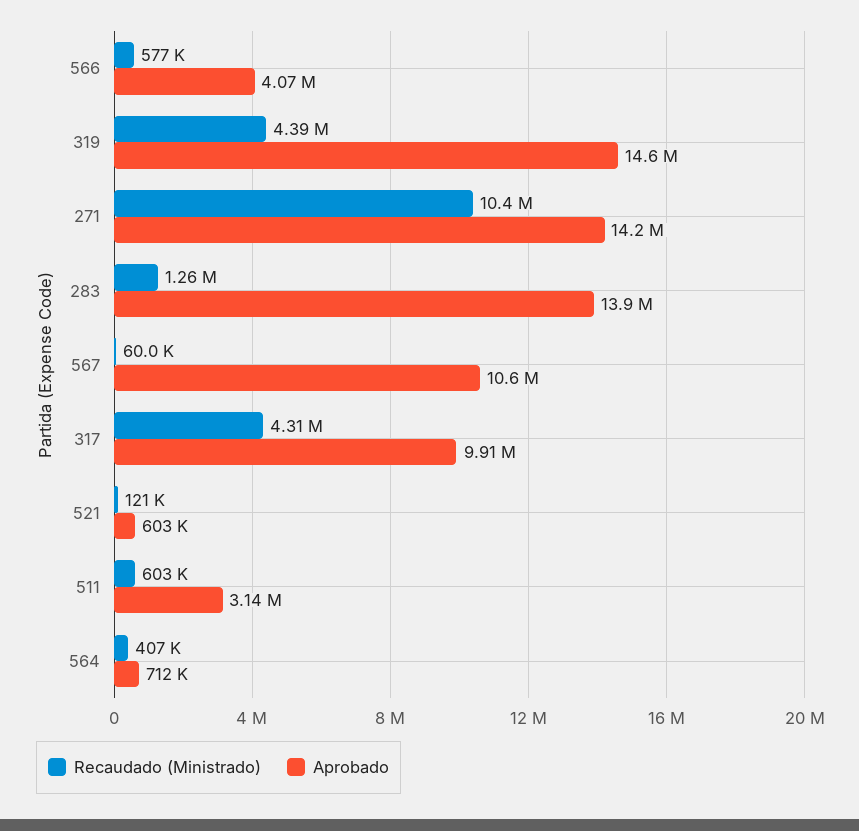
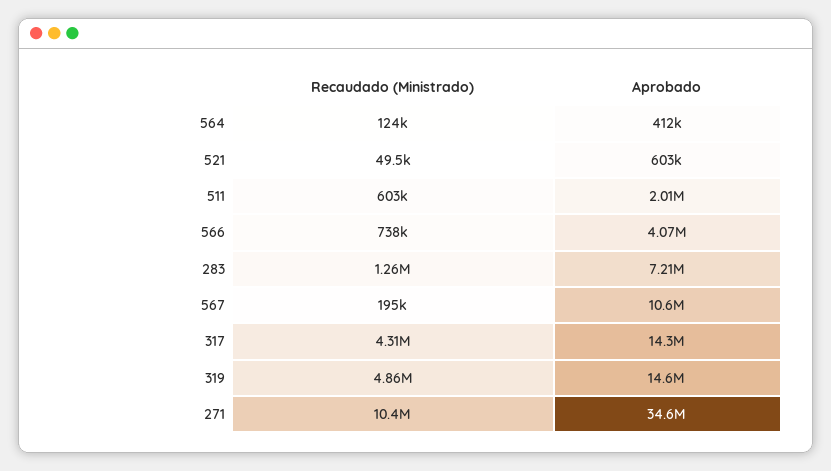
Recaudado (Ministrado), 566: 577000 -> 738000
Recaudado (Ministrado), 319: 4390000 -> 4860000
Aprobado, 271: 14200000 -> 34600000
Aprobado, 283: 13900000 -> 7210000
Recaudado (Ministrado), 567: 60000 -> 195000
Aprobado, 317: 9910000 -> 14300000
Recaudado (Ministrado), 521: 121000 -> 49500
Aprobado, 511: 3140000 -> 2010000
Recaudado (Ministrado), 564: 407000 -> 124000
Aprobado, 564: 712000 -> 412000

